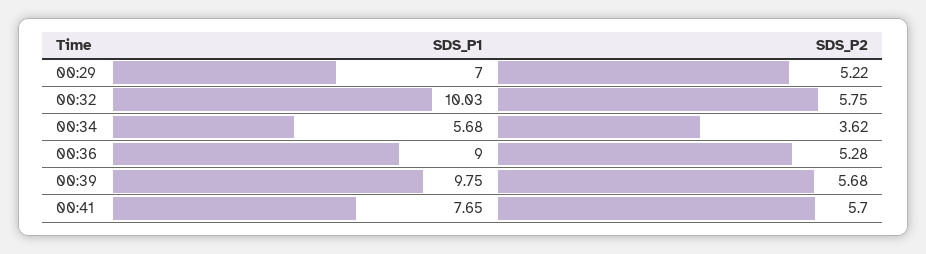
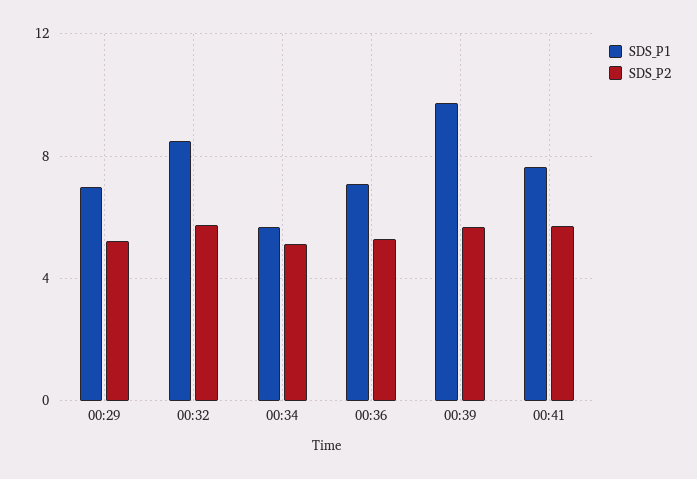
SDS_P1, 00:32: 10.03 -> 8.5
SDS_P2, 00:34: 3.62 -> 5
SDS_P1, 00:36: 9 -> 7

